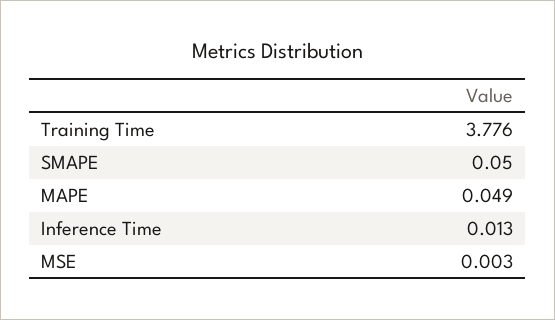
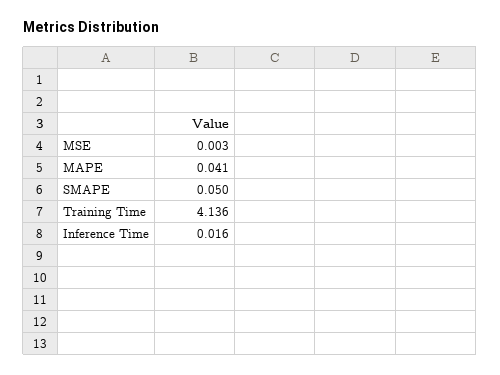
Training Time: 3.776 -> 4.136
MAPE: 0.049 -> 0.041
Inference Time: 0.013 -> 0.016

